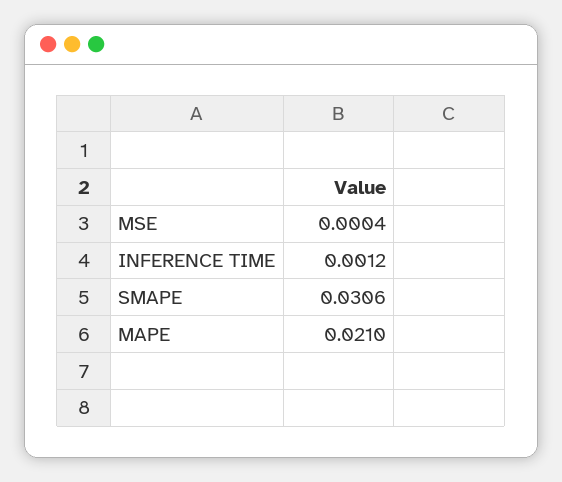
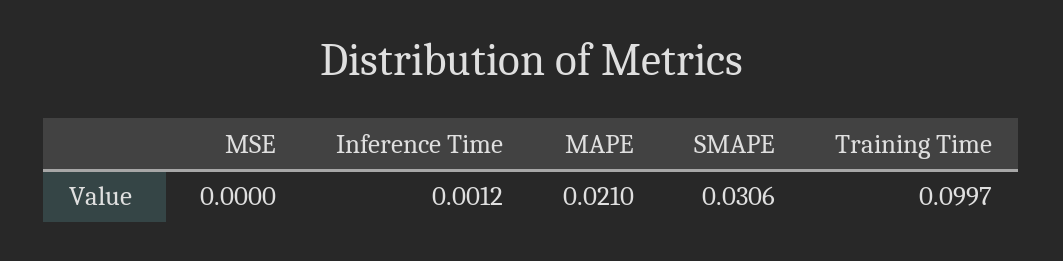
MSE: 0.0004 -> 0
Training Time: none -> 0.0997

